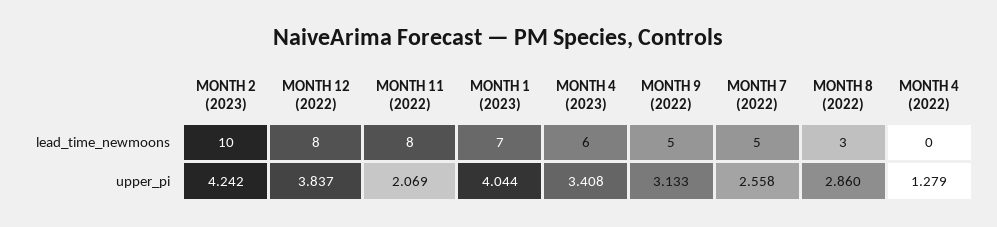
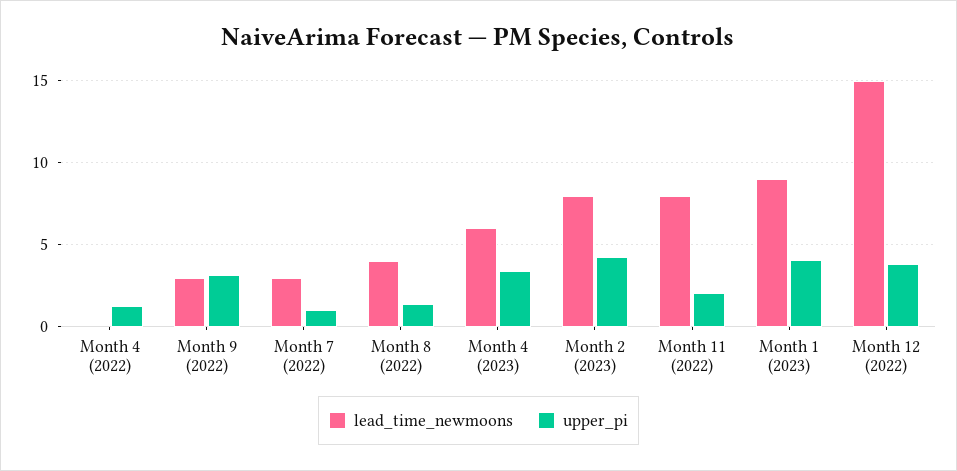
lead_time_newmoons, MONTH 2 (2023): 10 -> 8
lead_time_newmoons, MONTH 12 (2022): 8 -> 15
lead_time_newmoons, MONTH 1 (2023): 7 -> 9
lead_time_newmoons, MONTH 9 (2022): 5 -> 3
lead_time_newmoons, MONTH 7 (2022): 5 -> 3
lead_time_newmoons, MONTH 8 (2022): 3 -> 4
upper_pi, MONTH 7 (2022): 2.558 -> 1
upper_pi, MONTH 8 (2022): 2.86 -> 1.5

